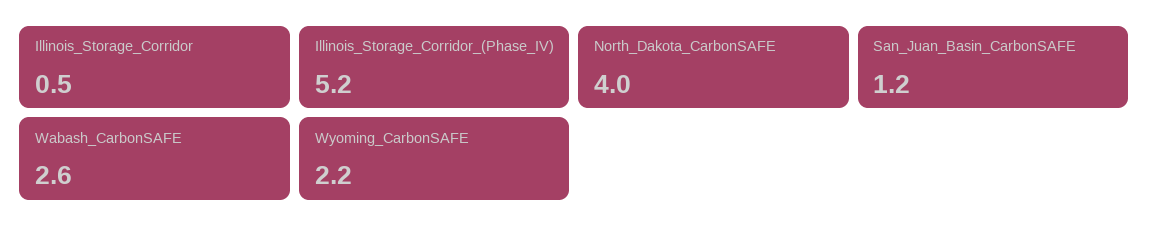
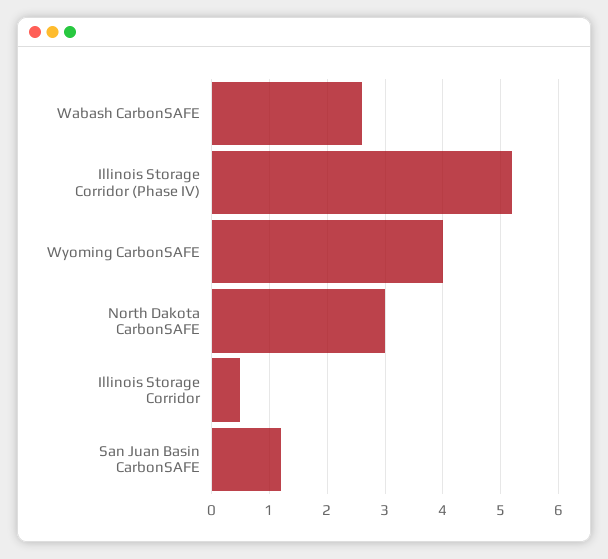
North_Dakota_CarbonSAFE: 4 -> 3
Wyoming_CarbonSAFE: 2.2 -> 4

